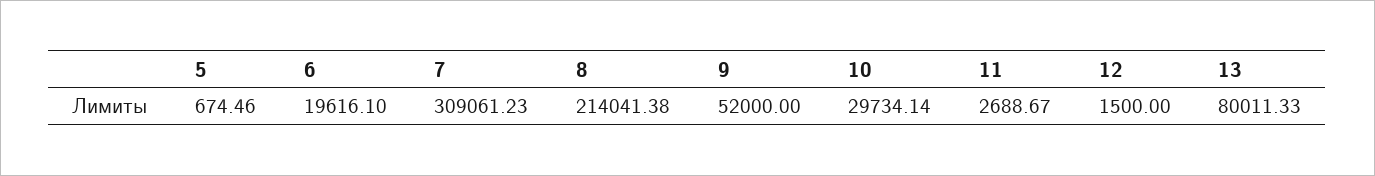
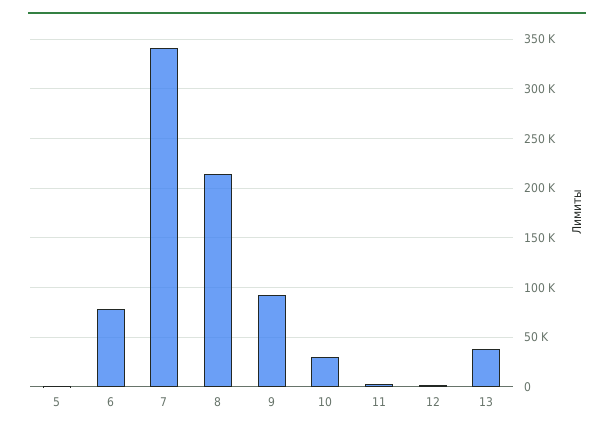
6: 19616.1 -> 80000
7: 309061.23 -> 340000
9: 52000 -> 90000
13: 80011.33 -> 40000

